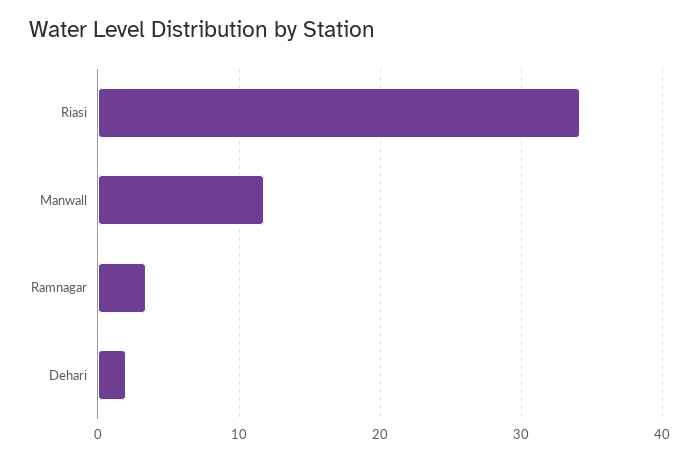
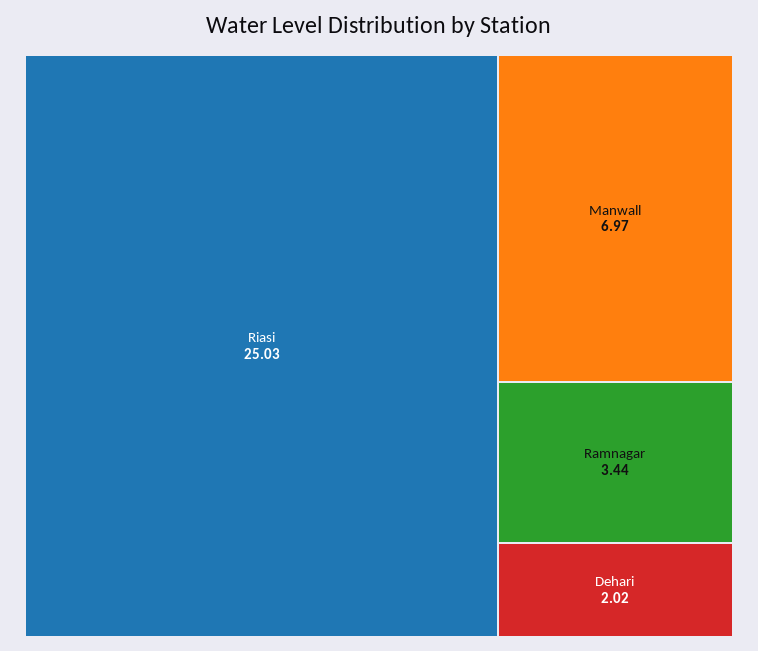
Riasi: 34 -> 25.03
Manwall: 12 -> 6.97

